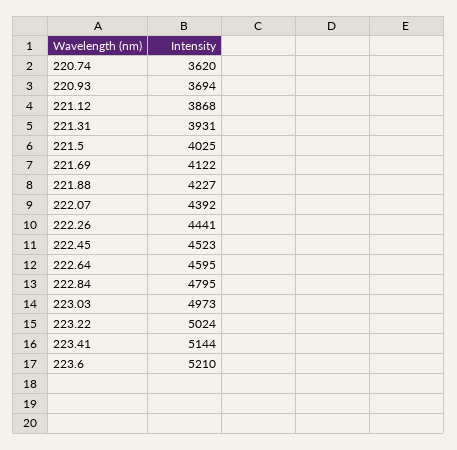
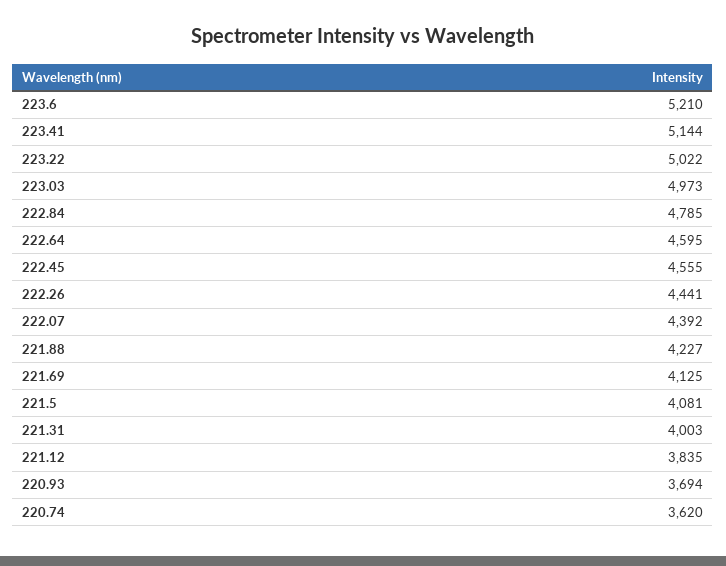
221.12: 3868 -> 3835
221.31: 3931 -> 4003
221.5: 4025 -> 4081
221.69: 4122 -> 4125
222.45: 4523 -> 4555
222.84: 4795 -> 4785
223.22: 5024 -> 5022

